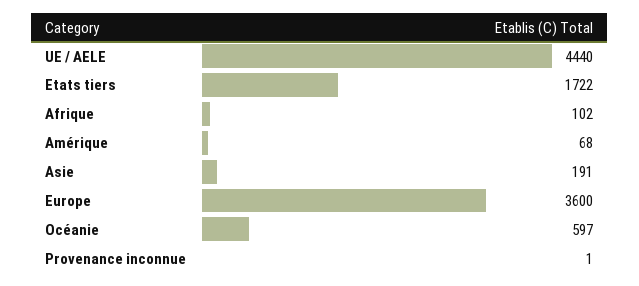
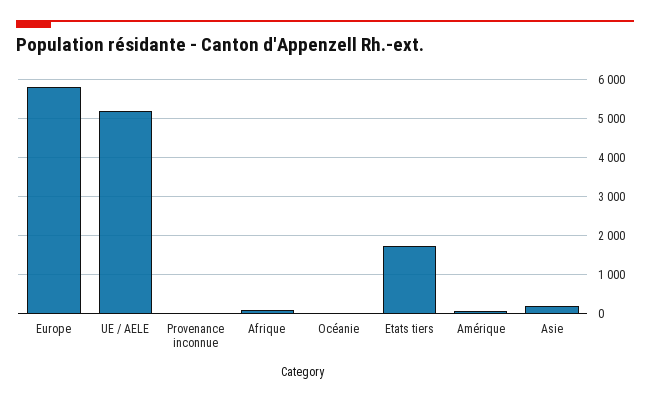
UE / AELE: 4440 -> 5200
Europe: 3600 -> 5800
Océanie: 597 -> 0

